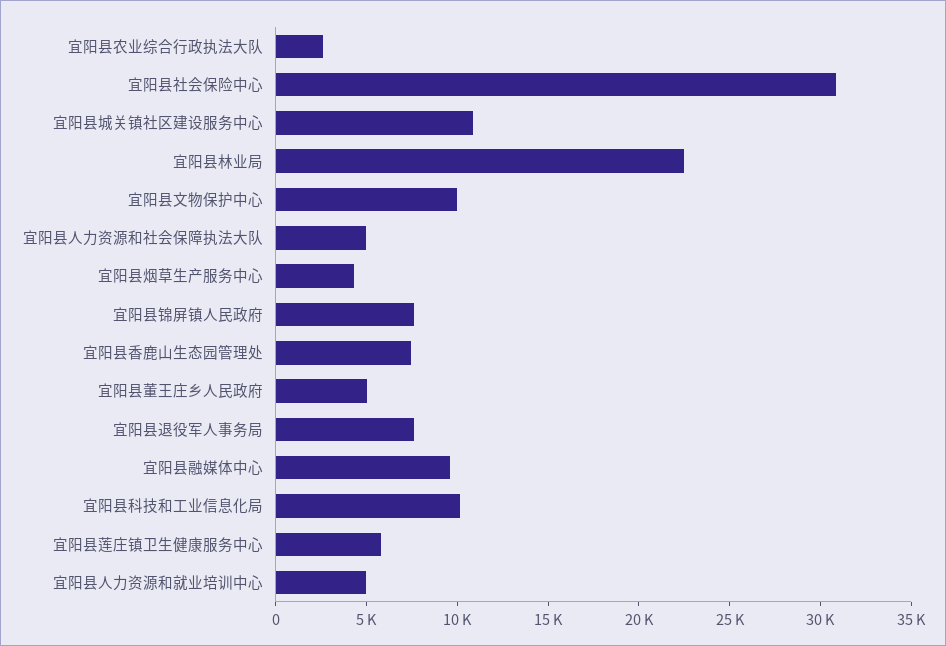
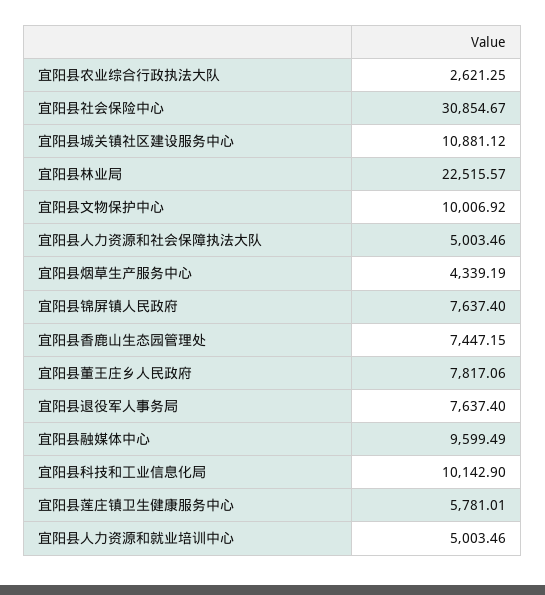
宜阳县董王庄乡人民政府: 5000 -> 7817.06

